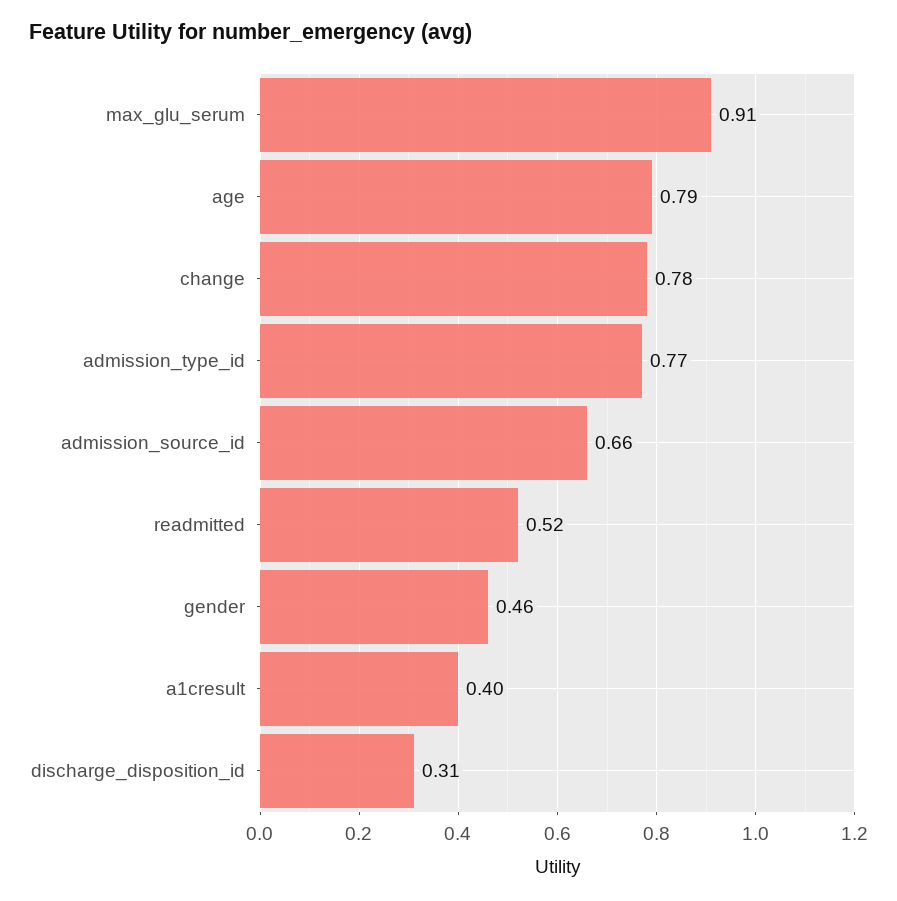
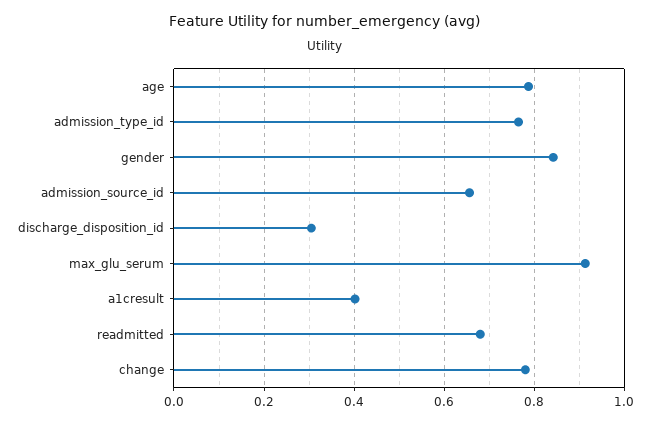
readmitted: 0.52 -> 0.68
gender: 0.46 -> 0.84

